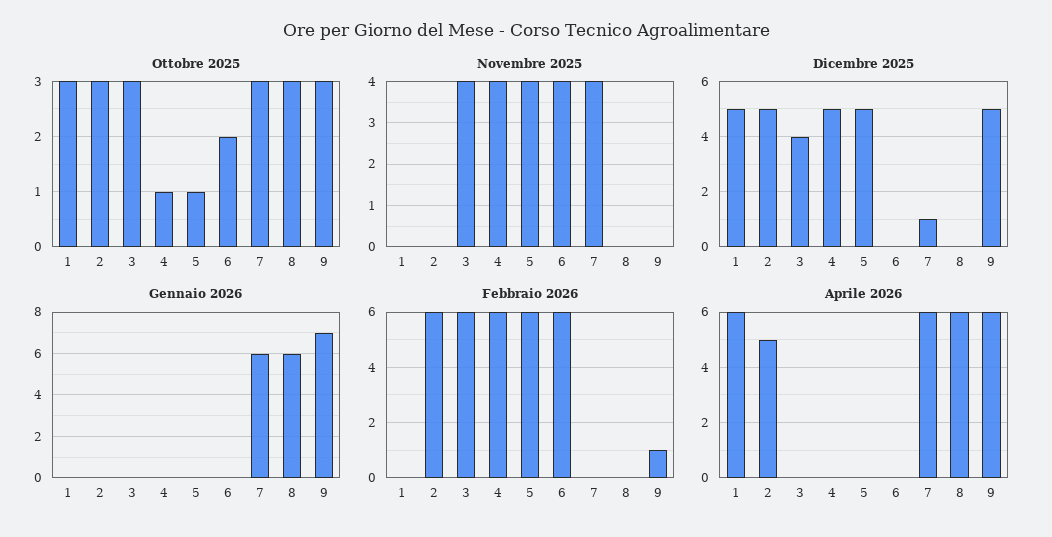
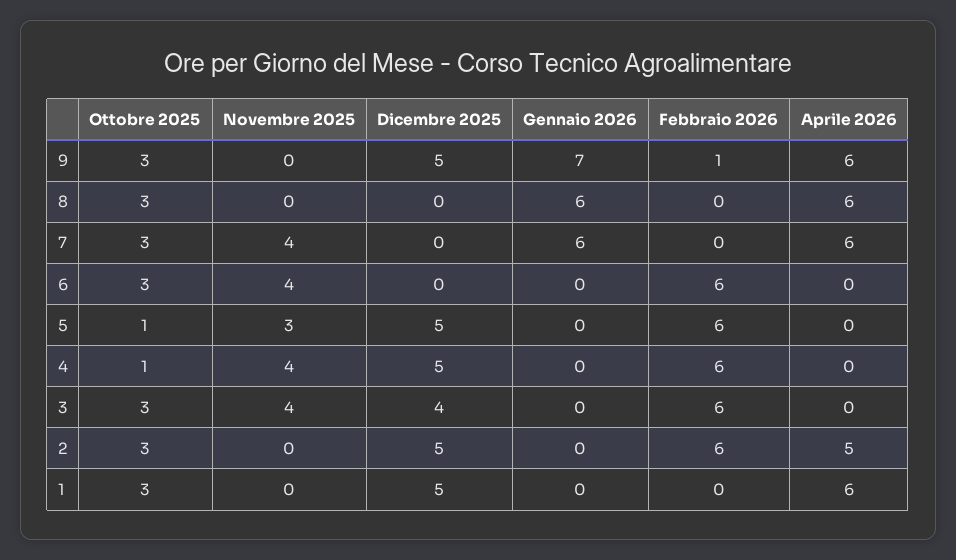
Ottobre 2025, 6: 2 -> 3
Novembre 2025, 5: 4 -> 3
Dicembre 2025, 7: 1 -> 0

